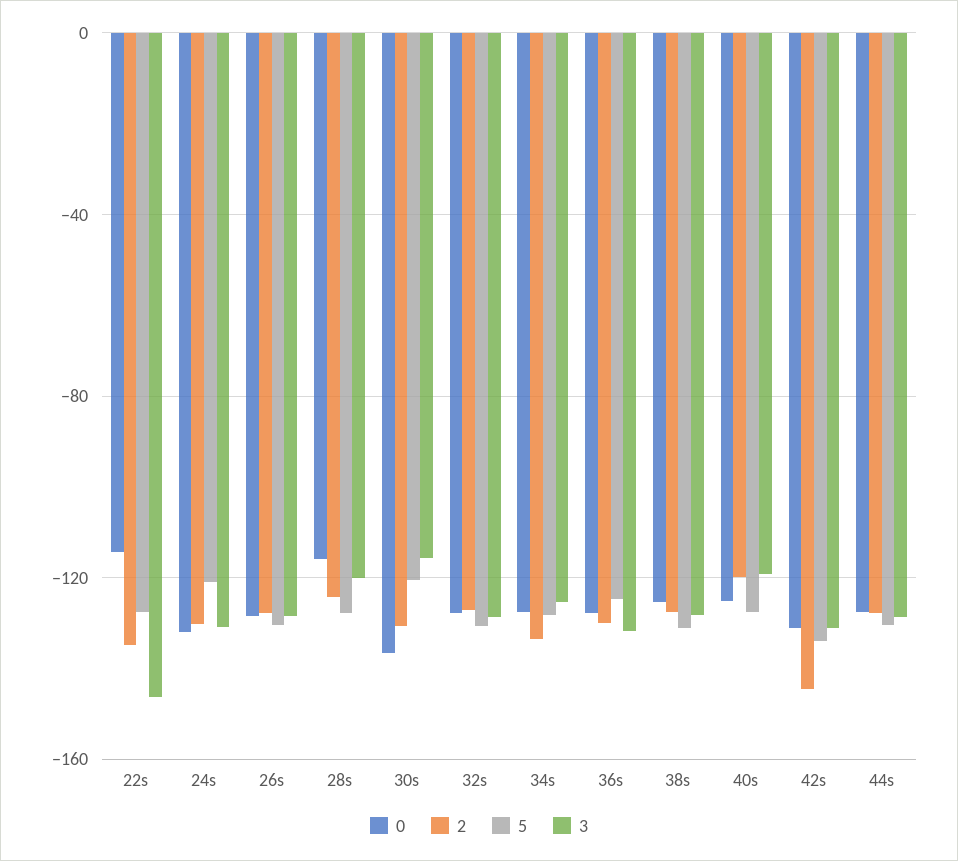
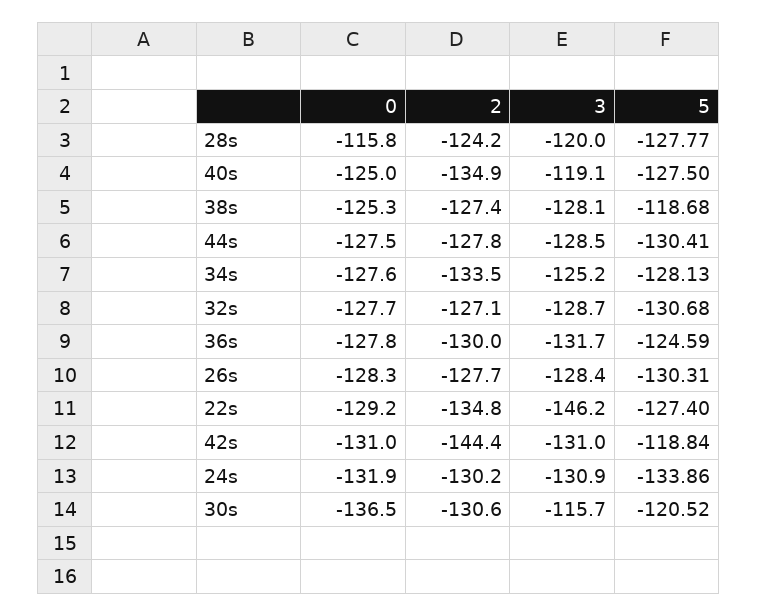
0, 22s: -115 -> -129.2
5, 24s: -120 -> -133.86
5, 38s: -130 -> -118.68
2, 40s: -120 -> -134.9
5, 42s: -135 -> -118.84

